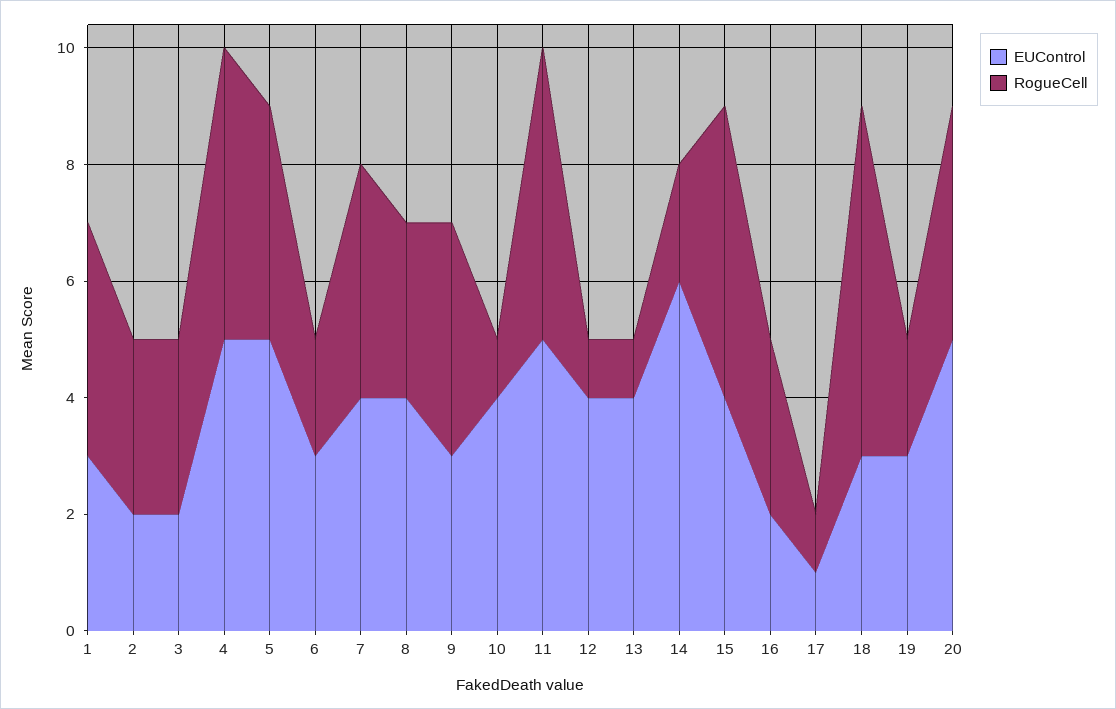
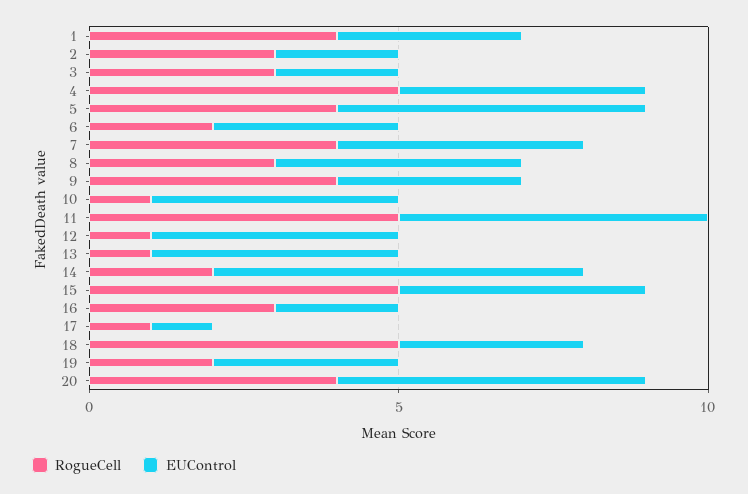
EUControl, 4: 5 -> 4
RogueCell, 18: 6 -> 5

